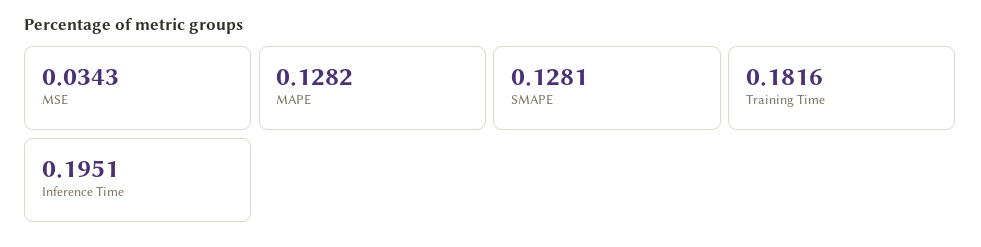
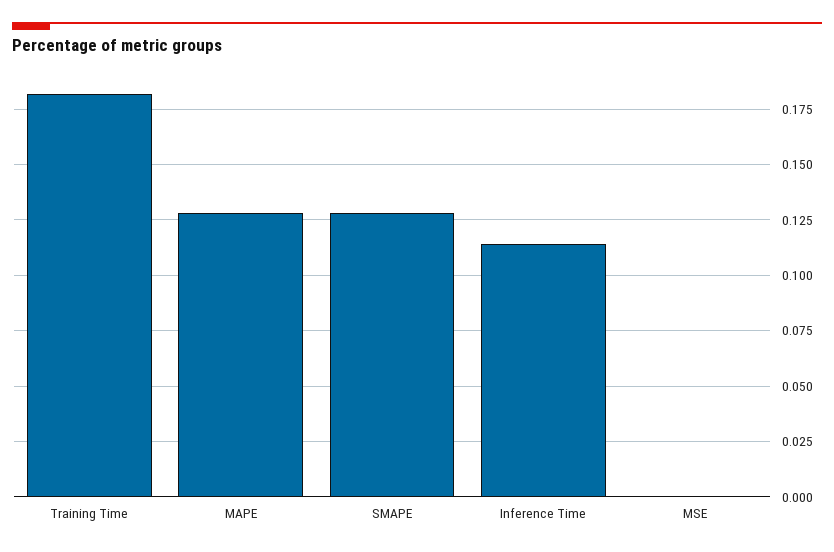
MSE: 0.0343 -> 0
Inference Time: 0.1951 -> 0.115

